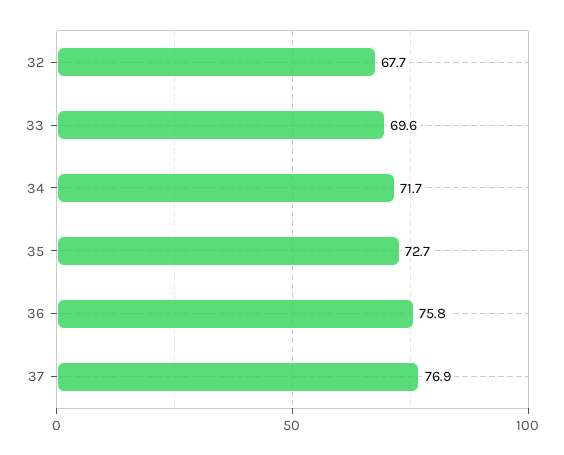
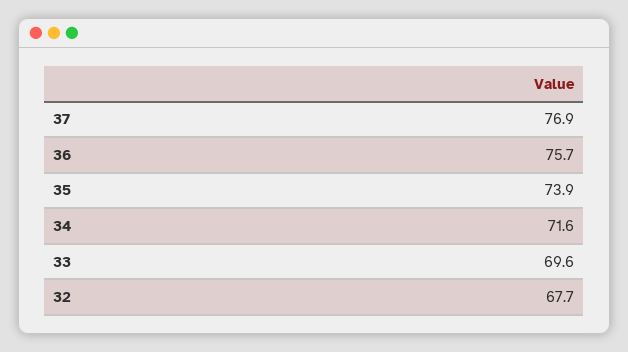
34: 71.7 -> 71.6
35: 72.7 -> 73.9
36: 75.8 -> 75.7

